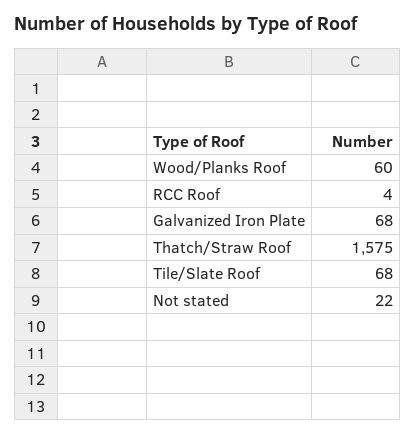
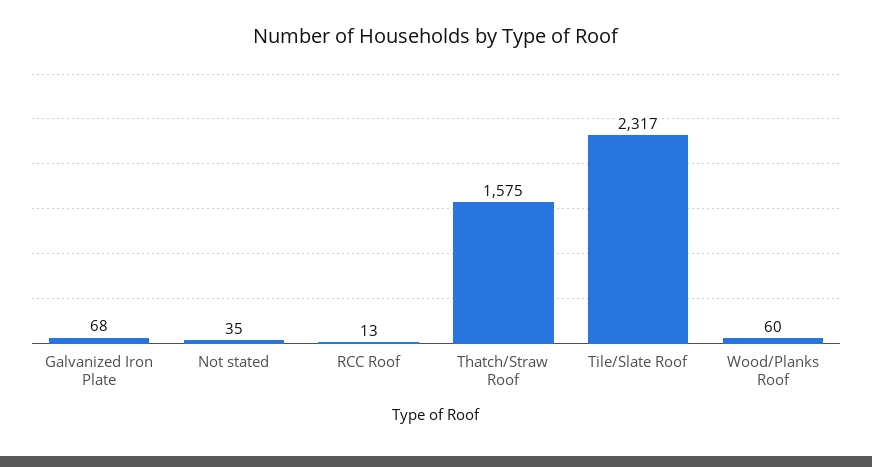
RCC Roof: 4 -> 13
Tile/Slate Roof: 68 -> 2317
Not stated: 22 -> 35

